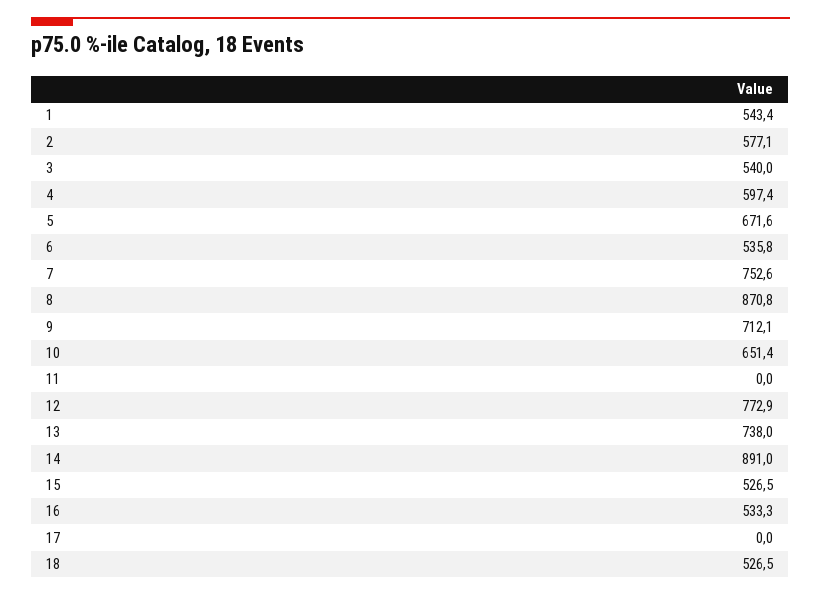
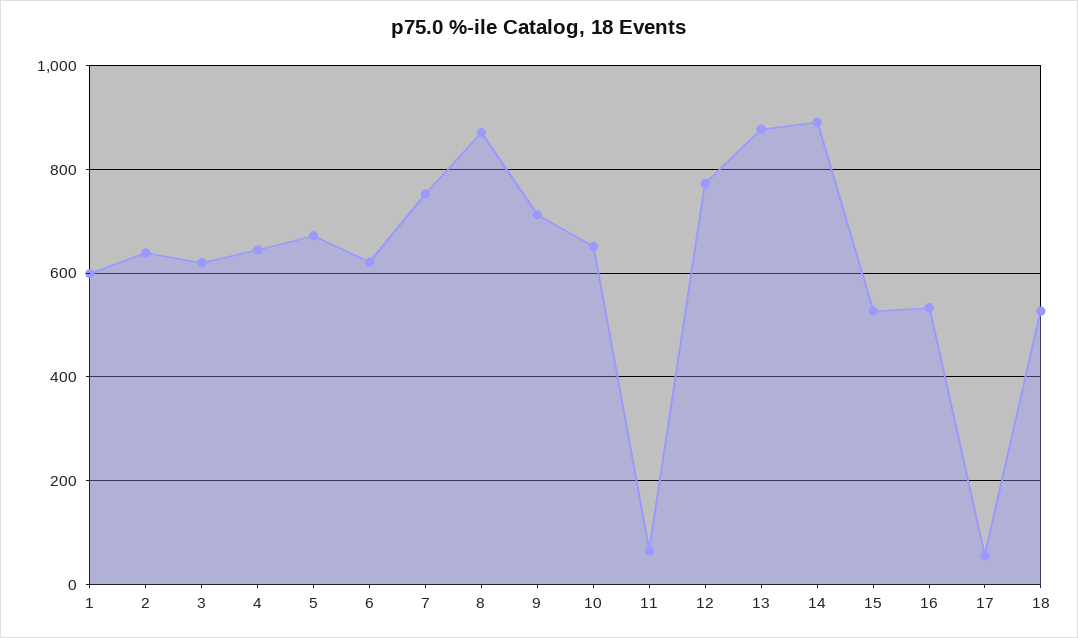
1: 543.4 -> 600
2: 577.1 -> 640
3: 540 -> 620
4: 597.4 -> 640
6: 535.8 -> 620
11: 0 -> 60
13: 738 -> 880
17: 0 -> 60

